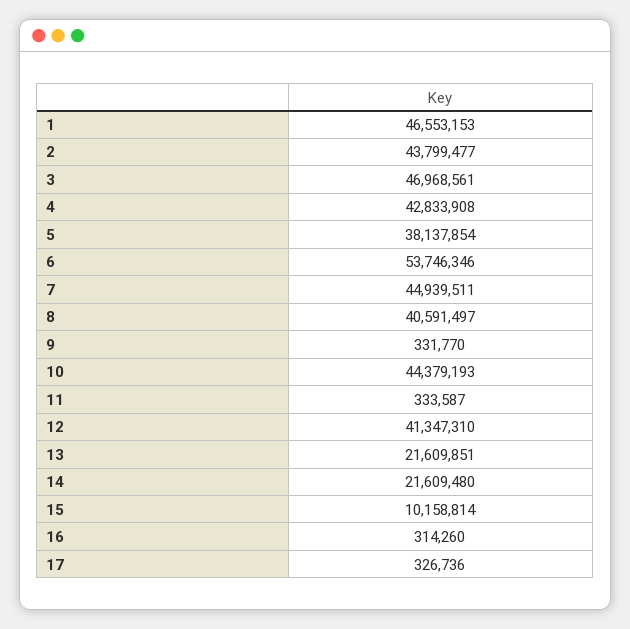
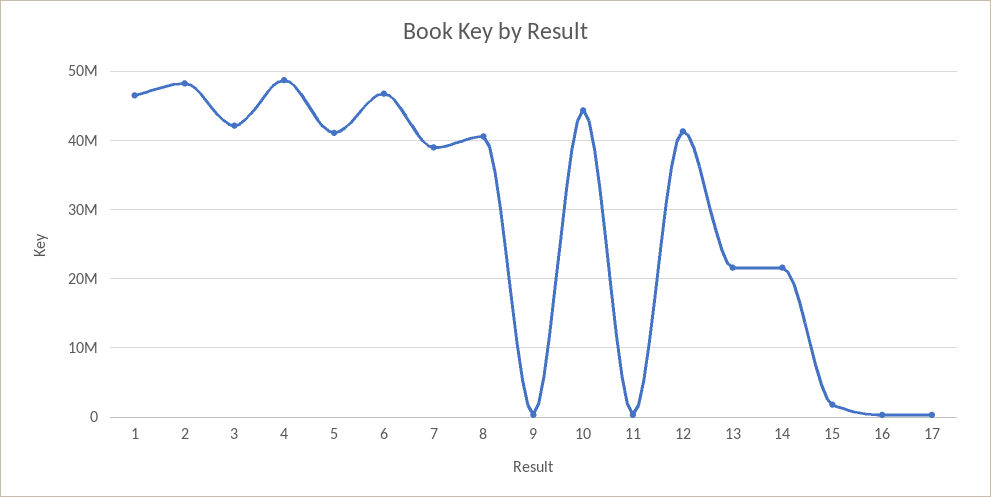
2: 43799477 -> 48000000
3: 46968561 -> 42000000
4: 42833908 -> 49000000
5: 38137854 -> 41000000
6: 53746346 -> 47000000
7: 44939511 -> 39000000
15: 10158814 -> 2000000

